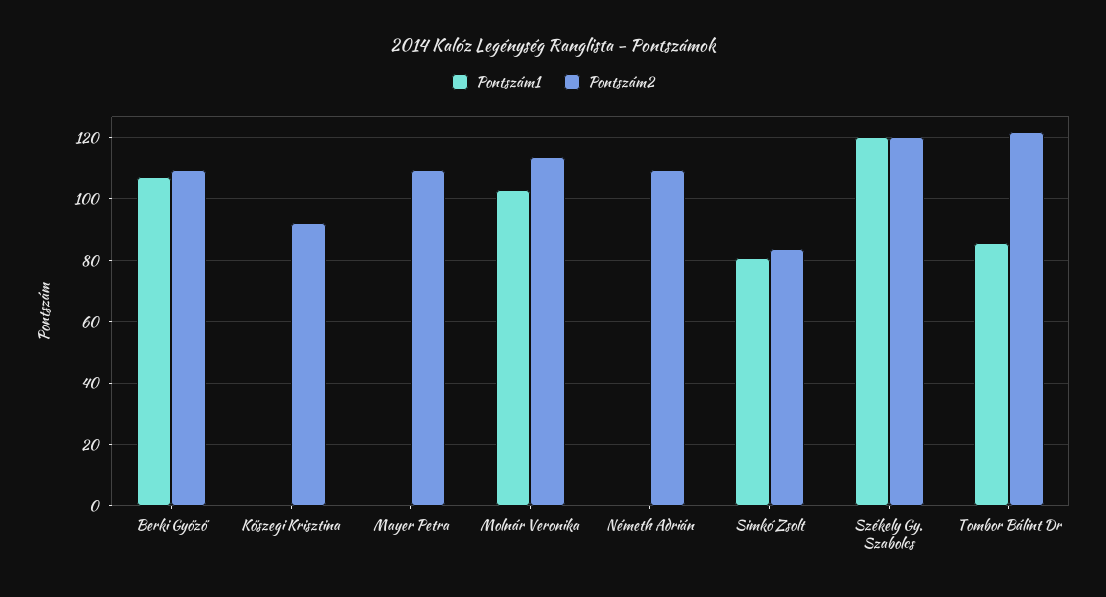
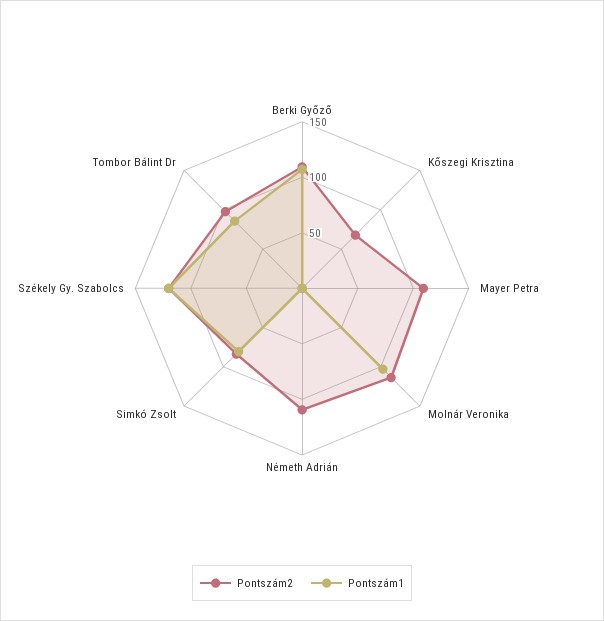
Pontszám2, Kőszegi Krisztina: 92 -> 70
Pontszám2, Tombor Bálint Dr: 122 -> 100

